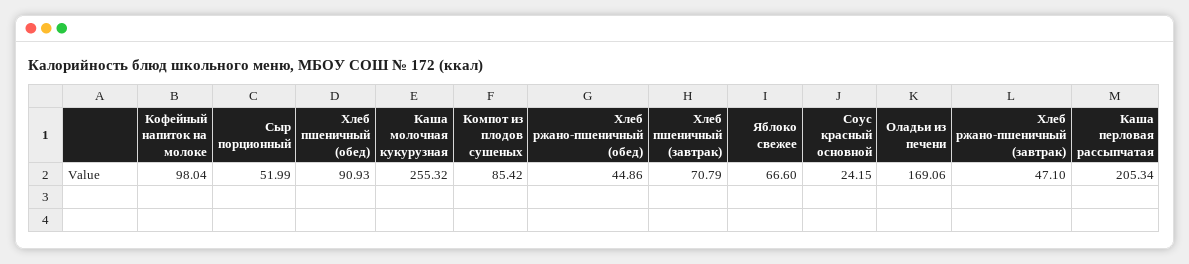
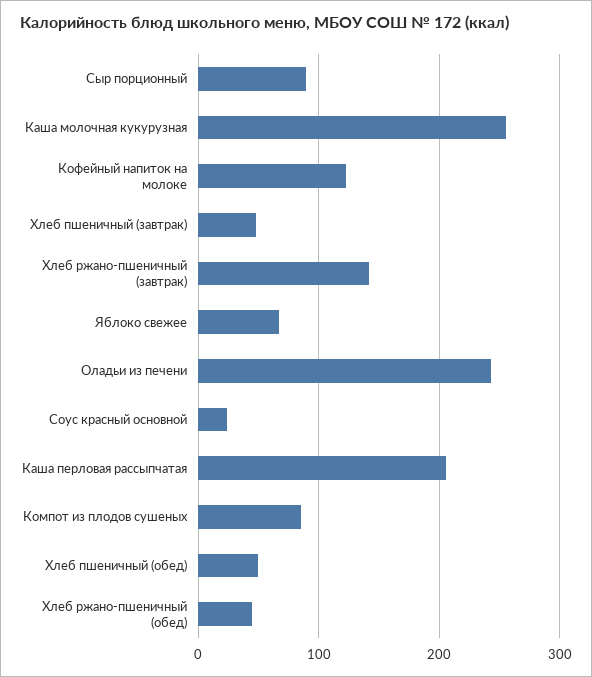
Кофейный напиток на молоке: 98.04 -> 120
Сыр порционный: 51.99 -> 90
Хлеб пшеничный (обед): 90.93 -> 50
Хлеб пшеничный (завтрак): 70.79 -> 50
Оладьи из печени: 169.06 -> 240
Хлеб ржано-пшеничный (завтрак): 47.1 -> 140

